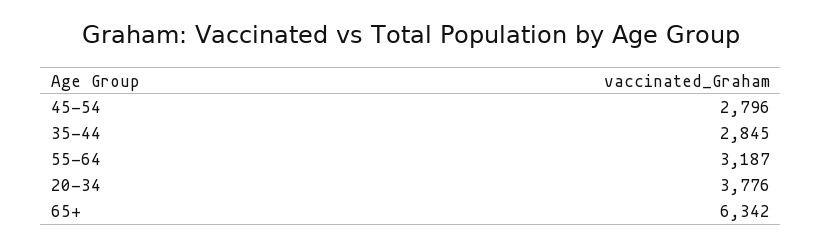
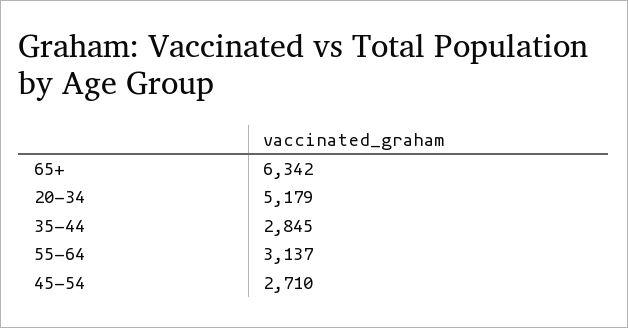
45-54: 2796 -> 2710
55-64: 3187 -> 3137
20-34: 3776 -> 5179

